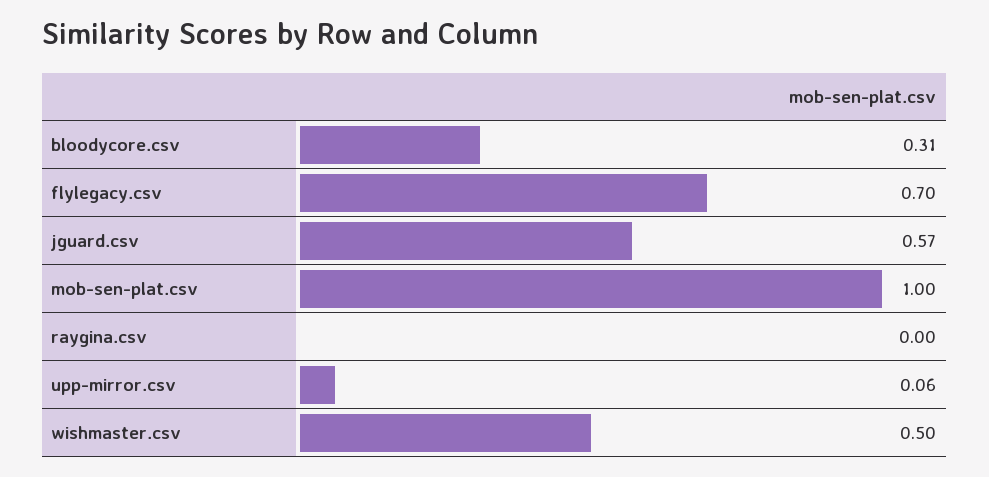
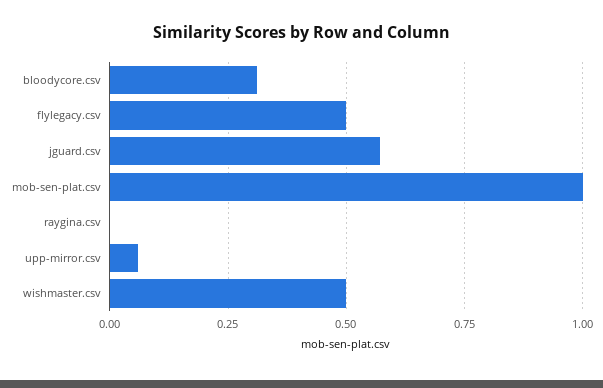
flylegacy.csv: 0.7 -> 0.5

